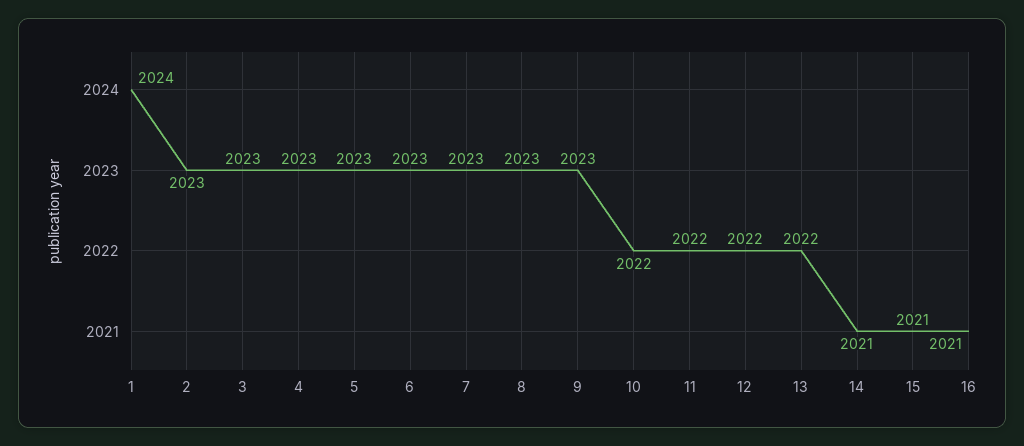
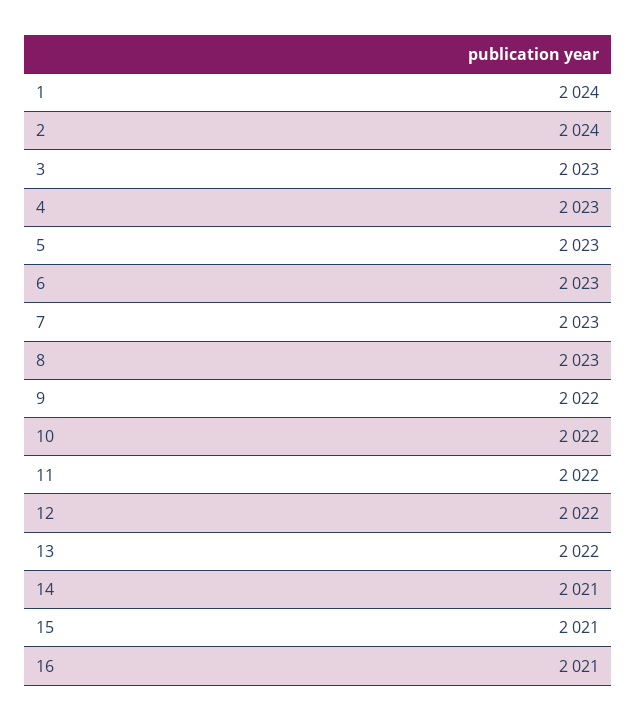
2: 2023 -> 2024
9: 2023 -> 2022

